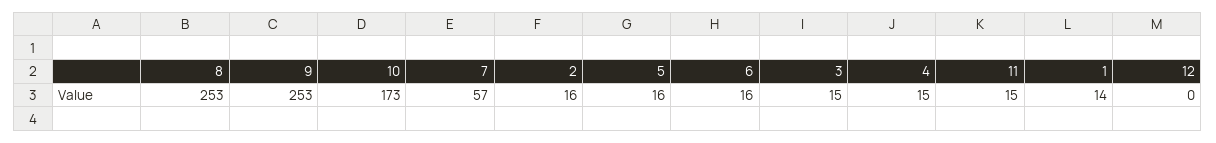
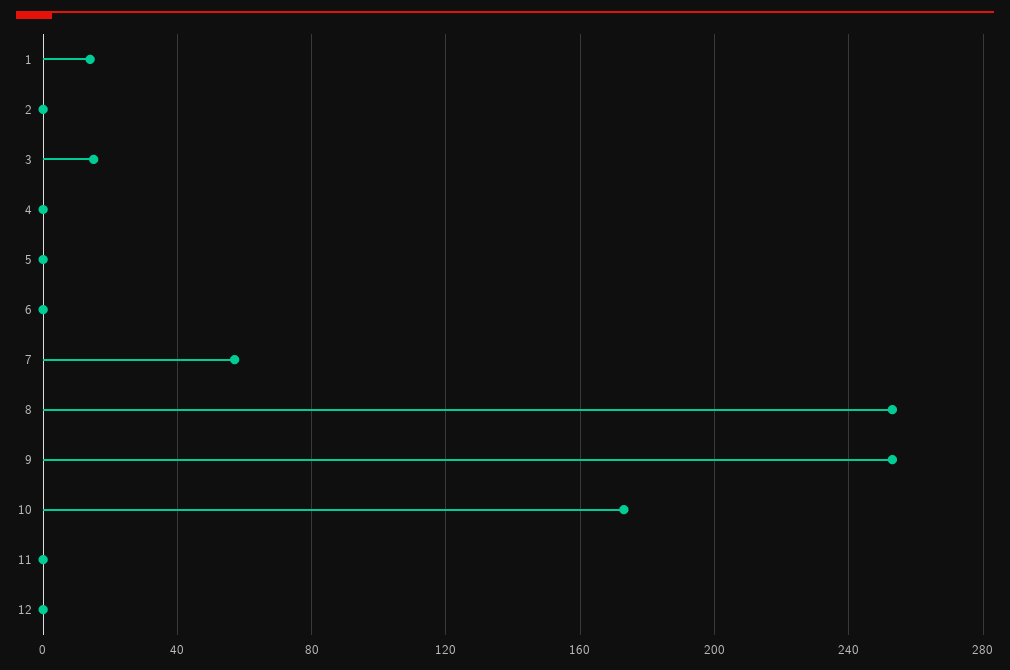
2: 16 -> 0
5: 16 -> 0
6: 16 -> 0
4: 15 -> 0
11: 15 -> 0

